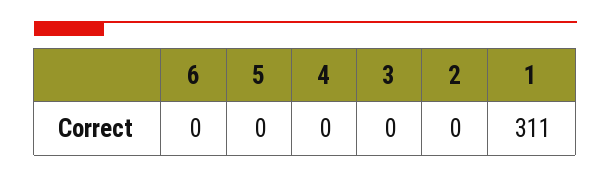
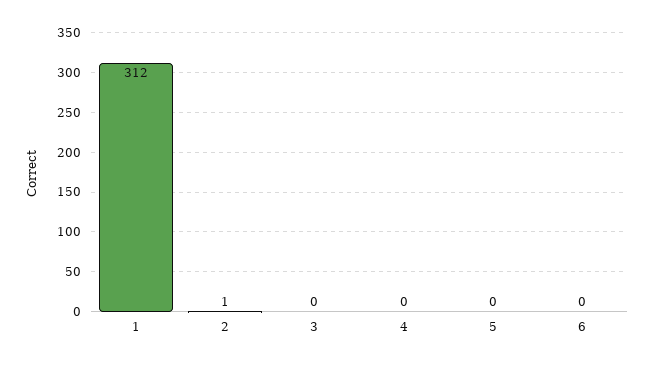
2: 0 -> 1
1: 311 -> 312

